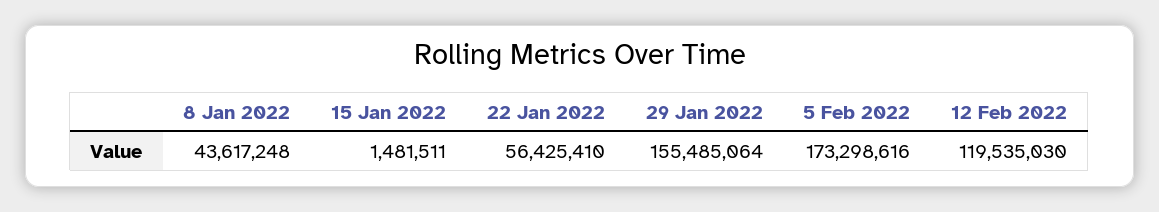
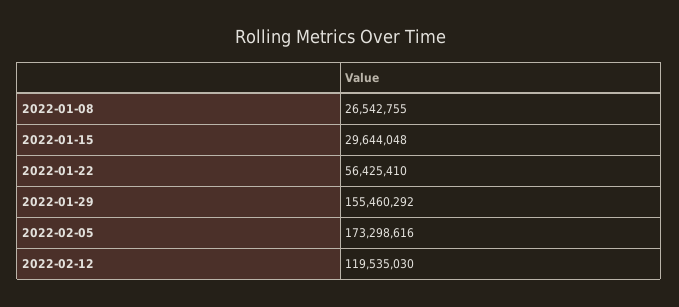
8 Jan 2022: 43617248 -> 26542755
15 Jan 2022: 1481511 -> 29644048
29 Jan 2022: 155485064 -> 155460292

